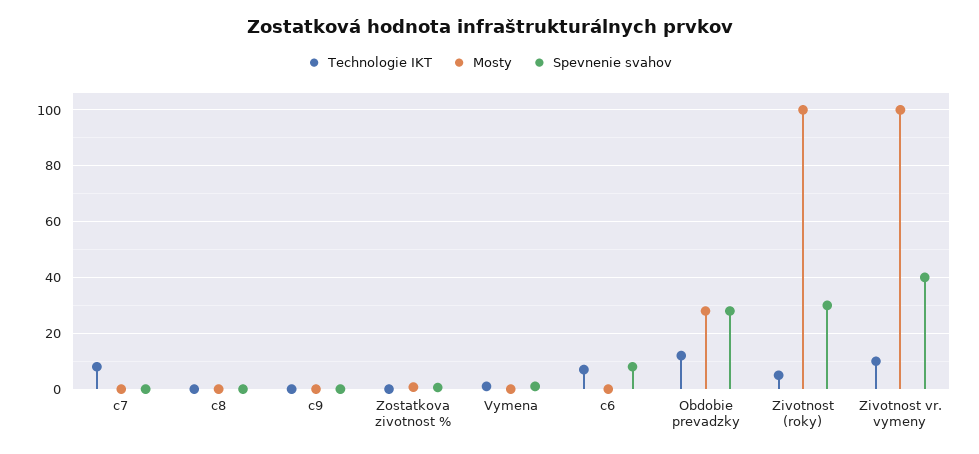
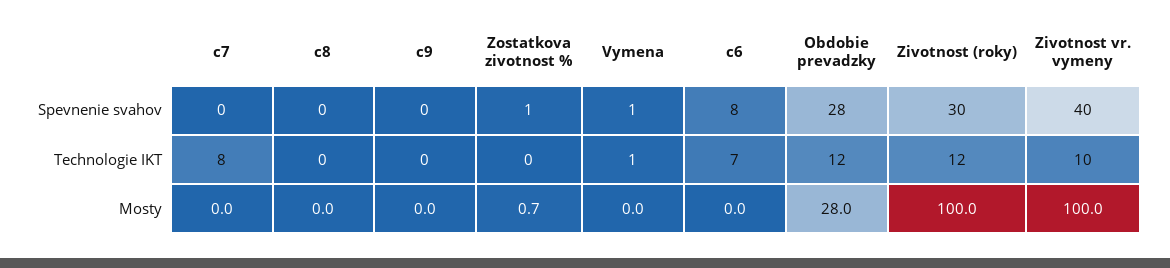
Technologie IKT, Zivotnost (roky): 5 -> 12

